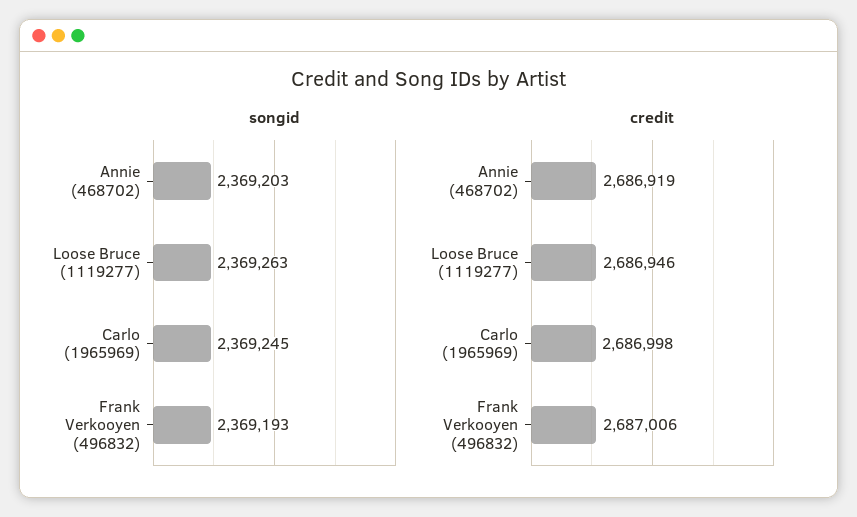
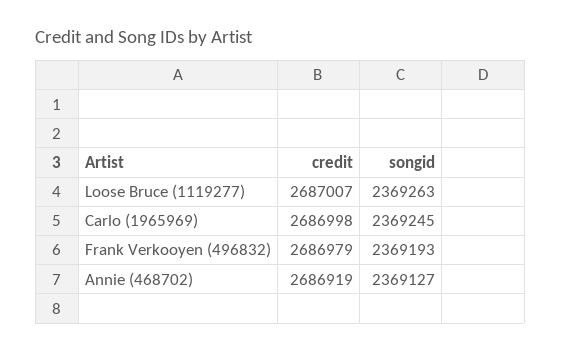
songid, Annie (468702): 2369203 -> 2369127
credit, Loose Bruce (1119277): 2686946 -> 2687007
credit, Frank Verkooyen (496832): 2687006 -> 2686979

